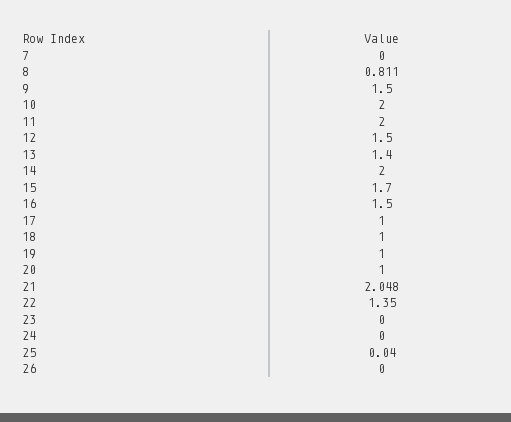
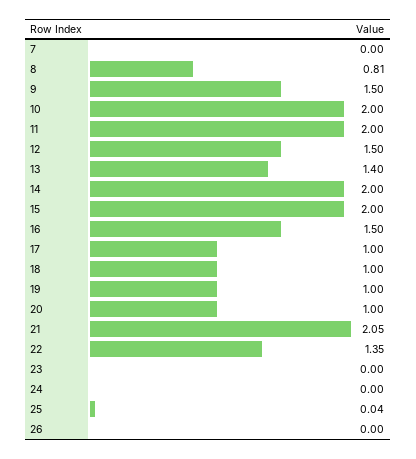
15: 1.7 -> 2

